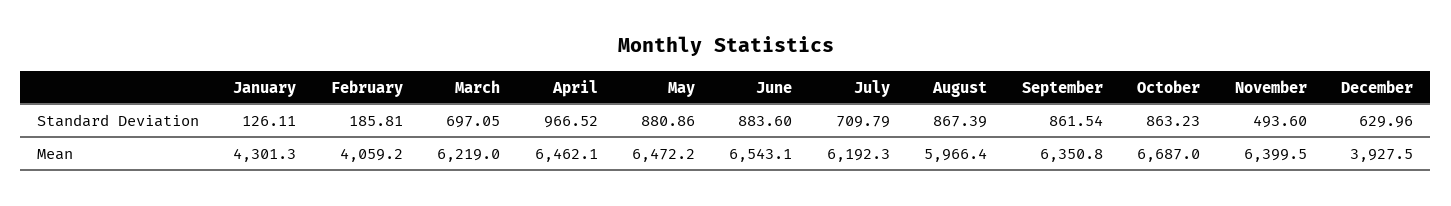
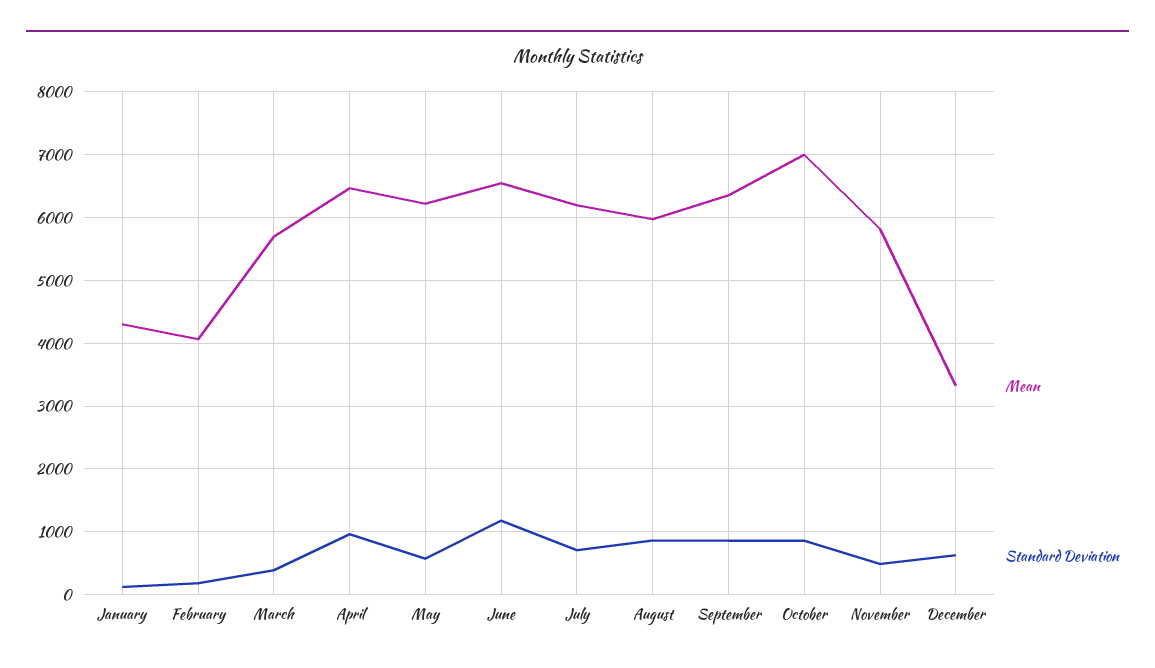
Standard Deviation, March: 697.05 -> 400
Standard Deviation, May: 880.86 -> 600
Standard Deviation, June: 883.6 -> 1200
Mean, March: 6219 -> 5700
Mean, May: 6472.2 -> 6200
Mean, October: 6687 -> 7000
Mean, November: 6399.5 -> 5800
Mean, December: 3927.5 -> 3300

